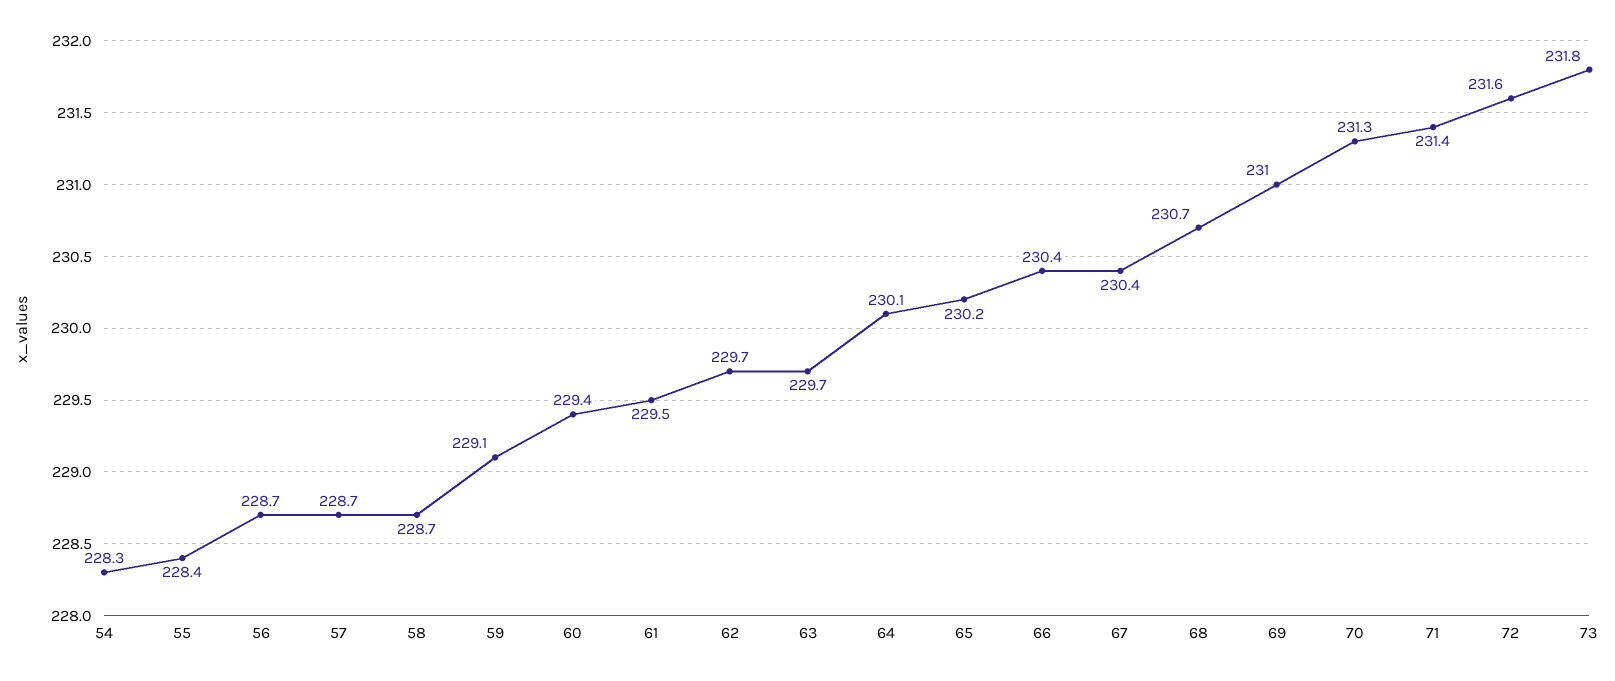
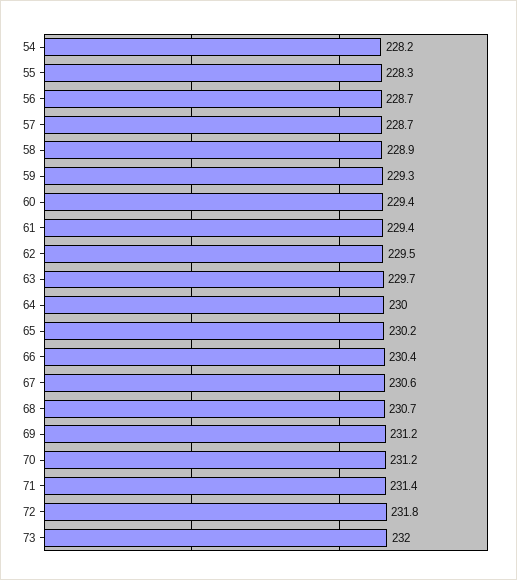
54: 228.3 -> 228.2
55: 228.4 -> 228.3
58: 228.7 -> 228.9
59: 229.1 -> 229.3
61: 229.5 -> 229.4
62: 229.7 -> 229.5
64: 230.1 -> 230
67: 230.4 -> 230.6
69: 231 -> 231.2
70: 231.3 -> 231.2
72: 231.6 -> 231.8
73: 231.8 -> 232

